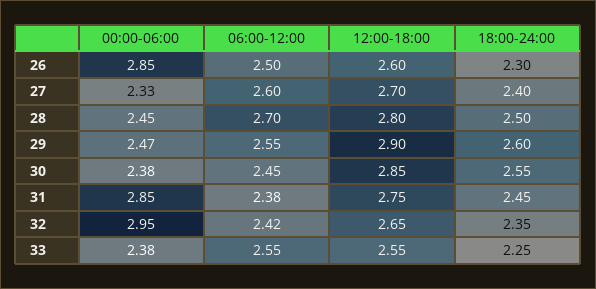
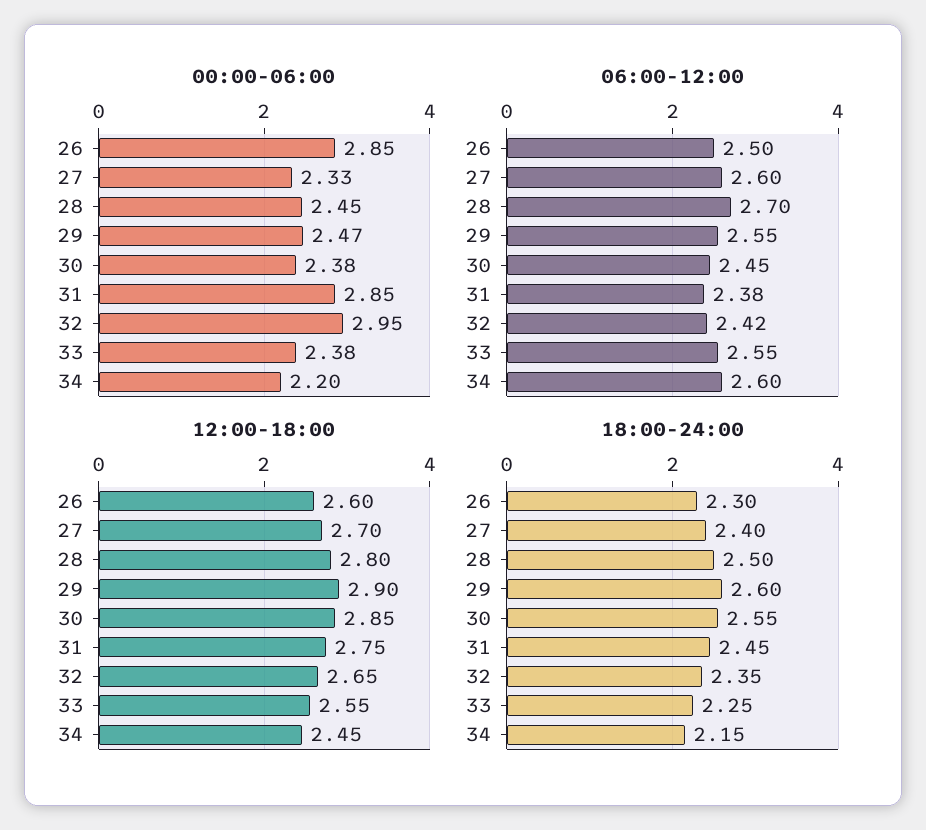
00:00-06:00, 34: none -> 2.2
06:00-12:00, 34: none -> 2.6
12:00-18:00, 34: none -> 2.45
18:00-24:00, 34: none -> 2.15

